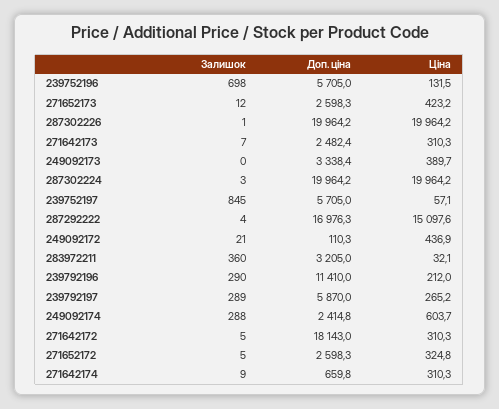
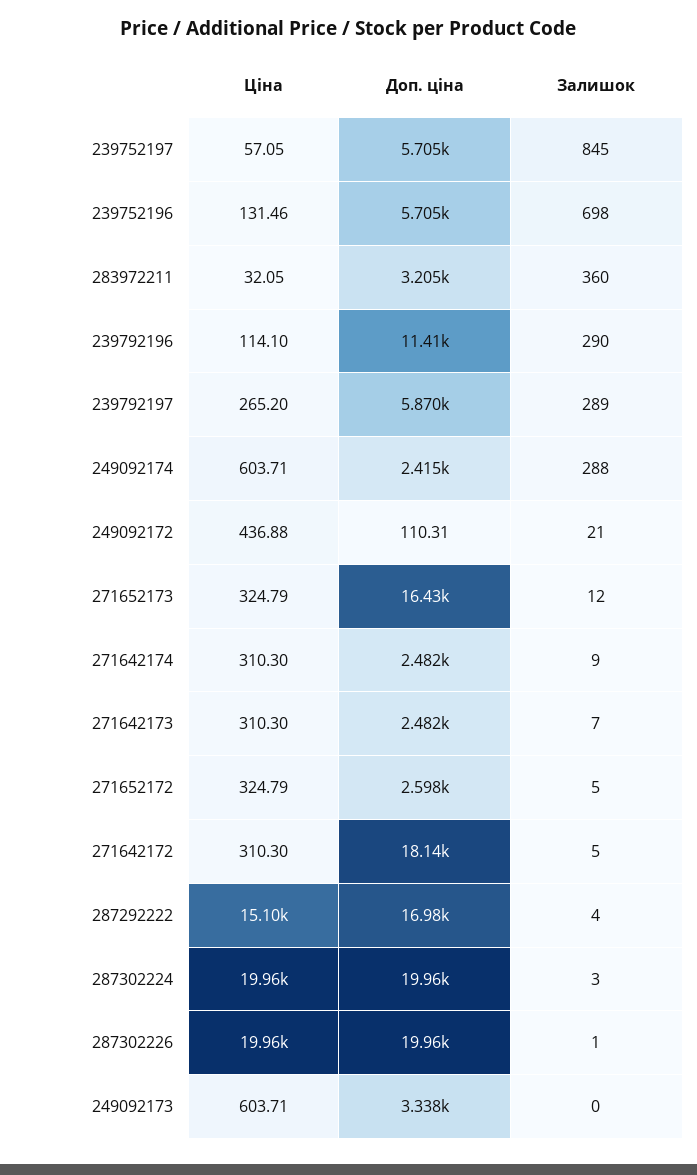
Доп. ціна, 271652173: 2598.3 -> 16430
Ціна, 271652173: 423.2 -> 324.79
Ціна, 249092173: 389.7 -> 603.71
Ціна, 239792196: 212 -> 114.1
Доп. ціна, 271642174: 659.8 -> 2482

